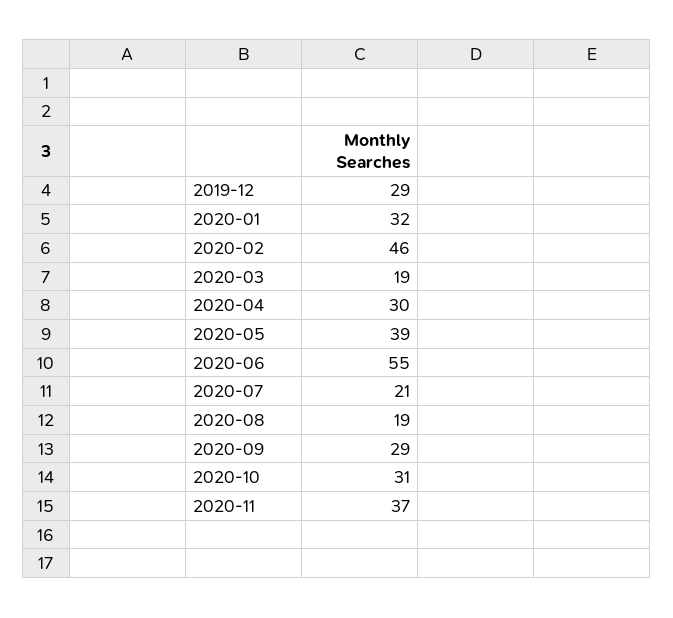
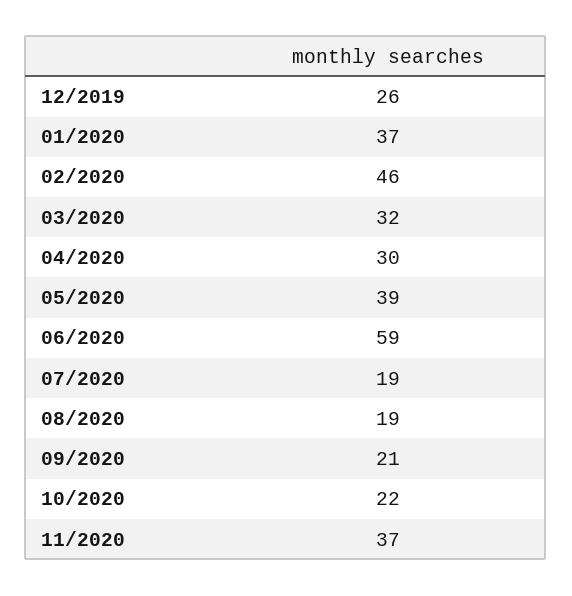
2019-12: 29 -> 26
2020-01: 32 -> 37
2020-03: 19 -> 32
2020-06: 55 -> 59
2020-07: 21 -> 19
2020-09: 29 -> 21
2020-10: 31 -> 22

